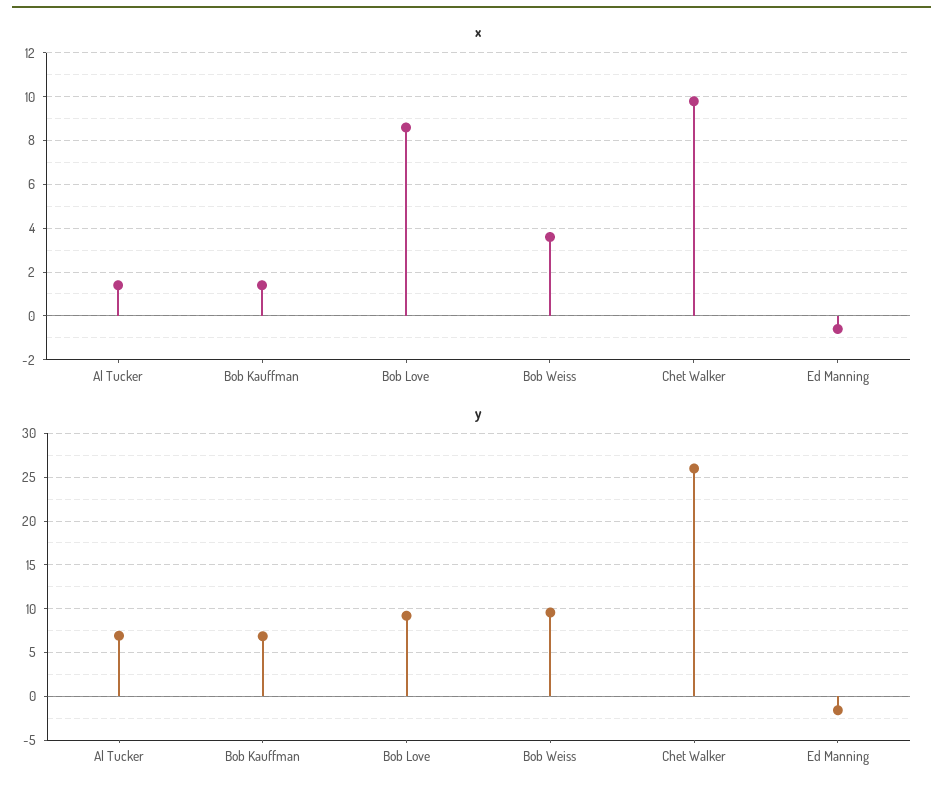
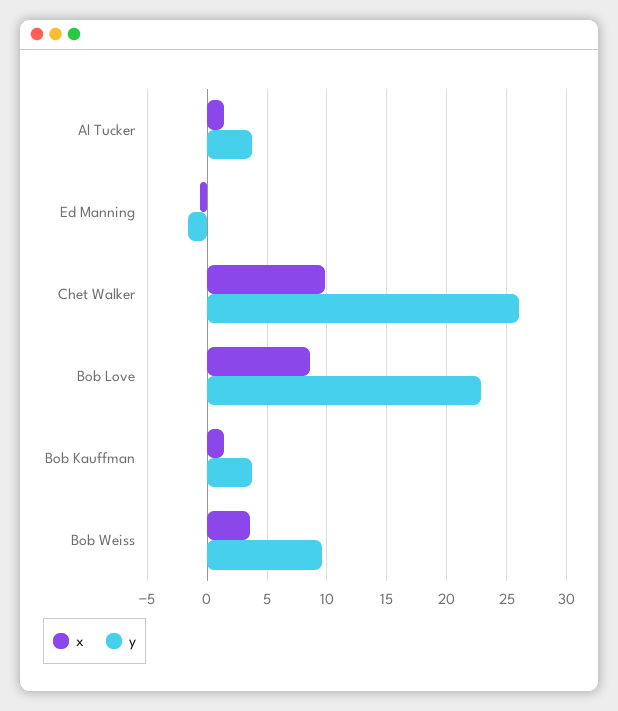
y, Al Tucker: 7 -> 4
y, Bob Kauffman: 7 -> 4
y, Bob Love: 9 -> 23

